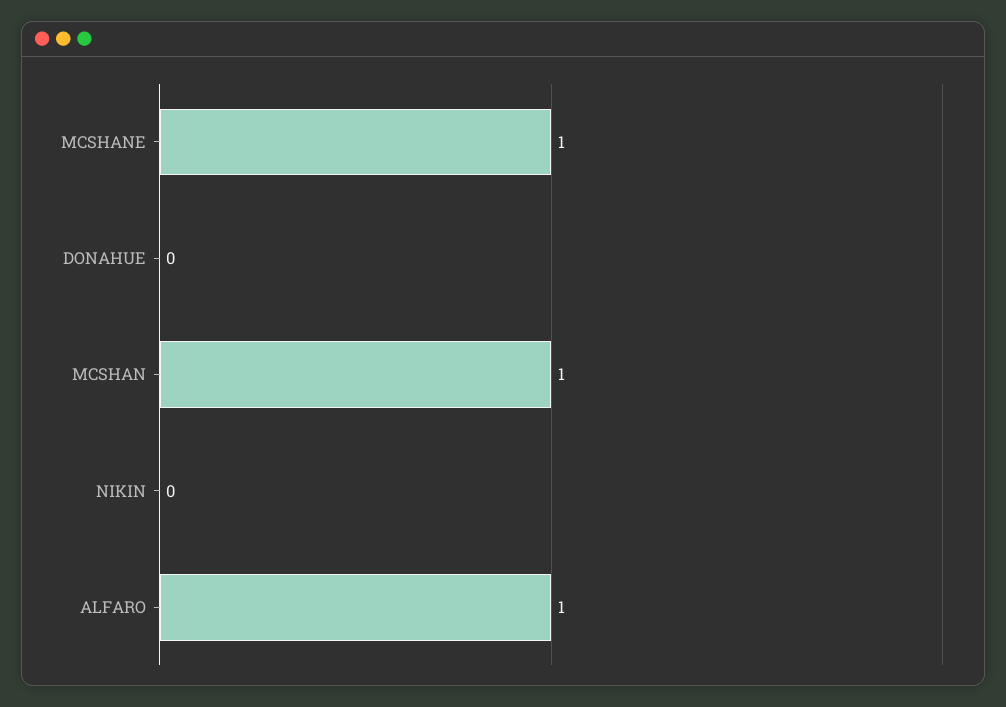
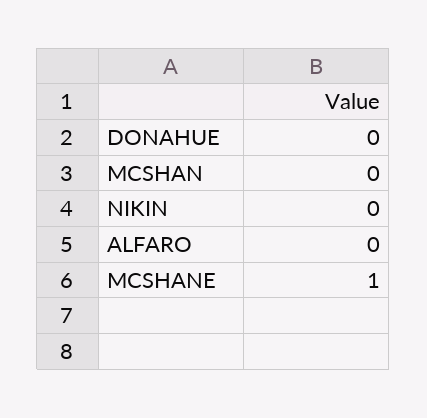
MCSHAN: 1 -> 0
ALFARO: 1 -> 0

